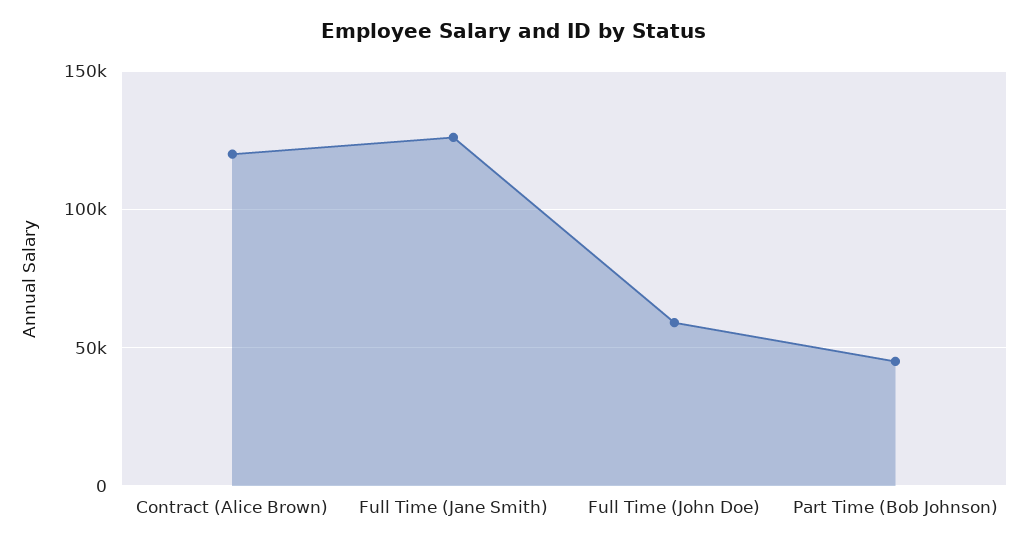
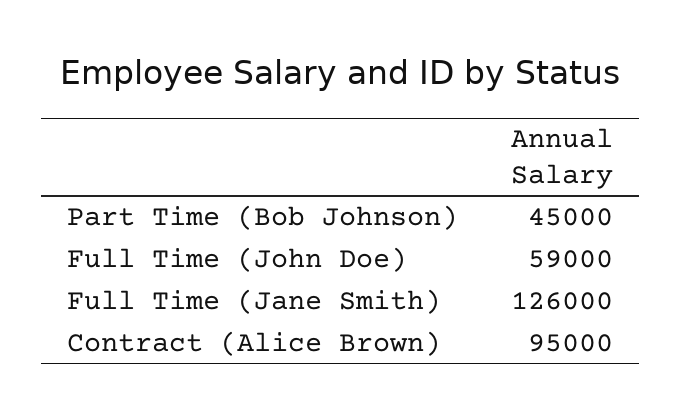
Contract (Alice Brown): 120000 -> 95000

